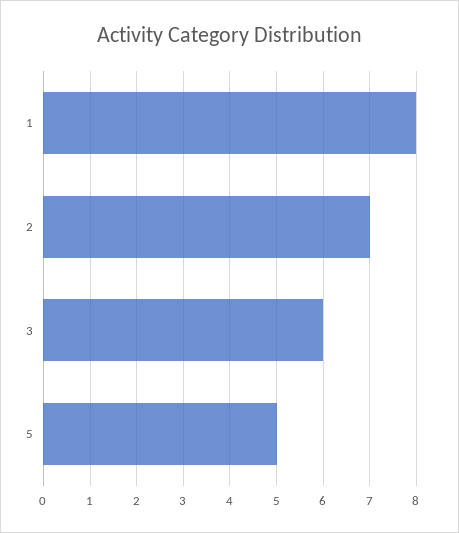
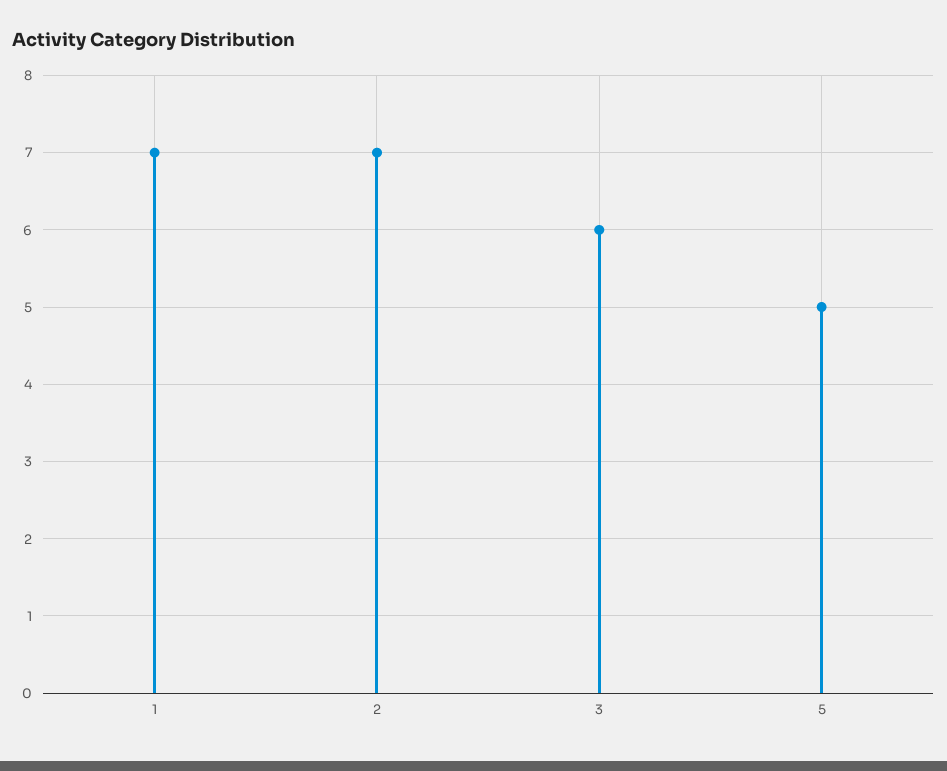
1: 8 -> 7

